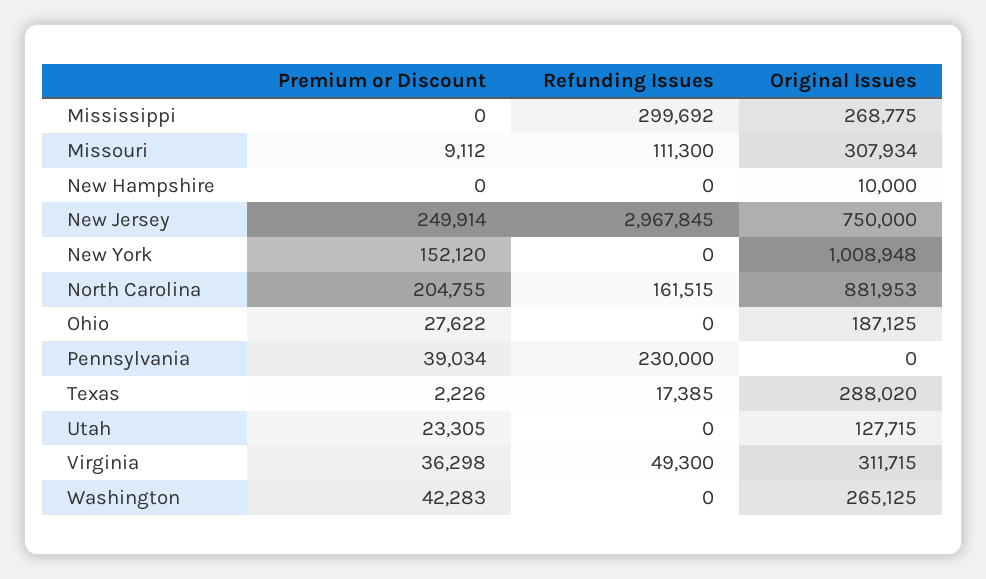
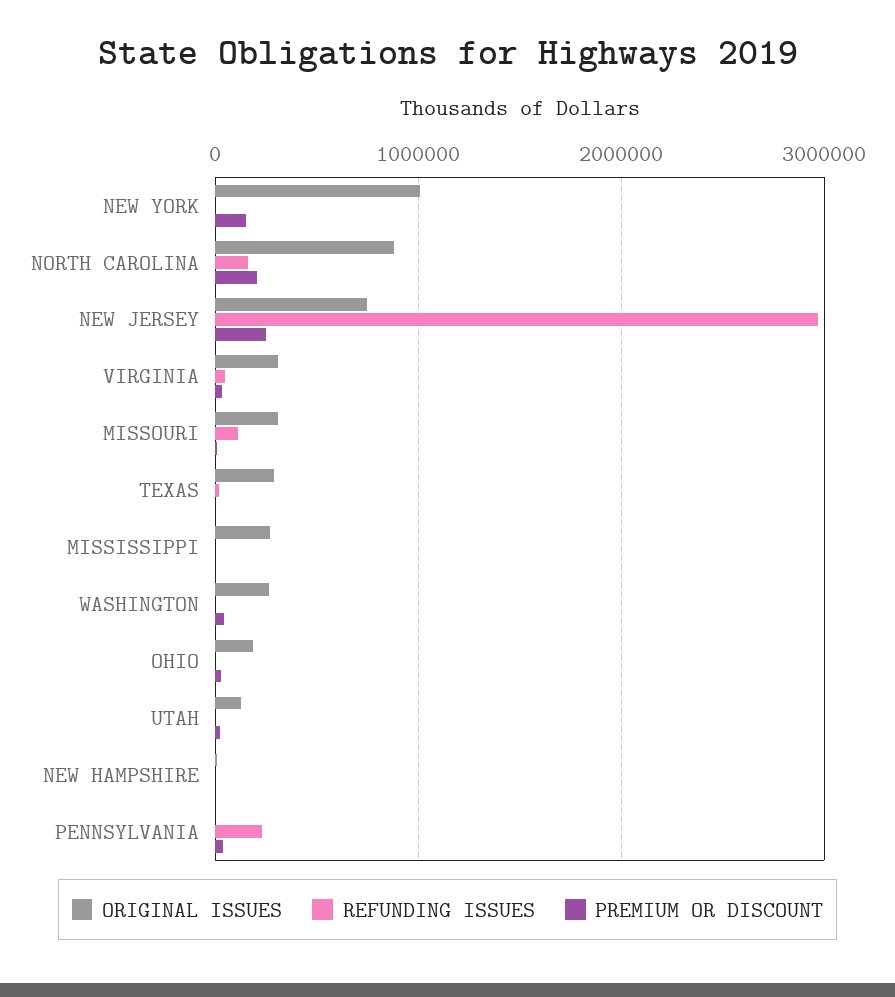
Refunding Issues, Mississippi: 299692 -> 0

